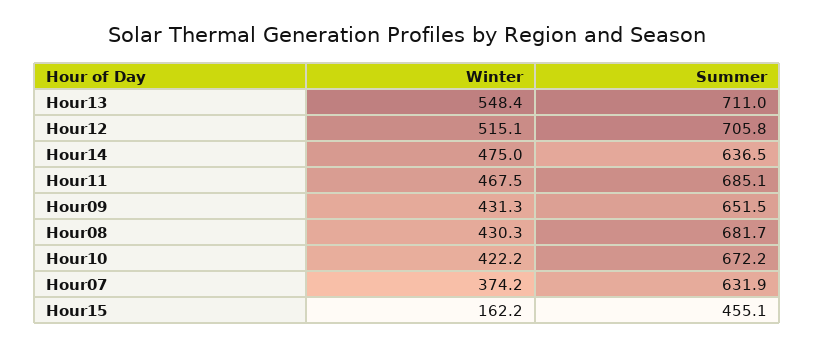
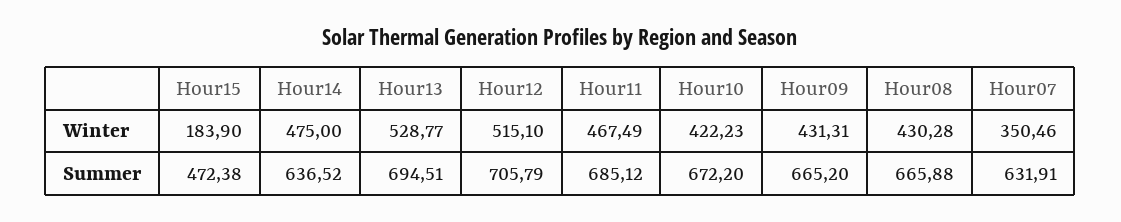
Winter, Hour13: 548.4 -> 528.77
Summer, Hour13: 711 -> 694.51
Summer, Hour09: 651.5 -> 665.2
Summer, Hour08: 681.7 -> 665.88
Winter, Hour07: 374.2 -> 350.46
Winter, Hour15: 162.2 -> 183.9
Summer, Hour15: 455.1 -> 472.38

